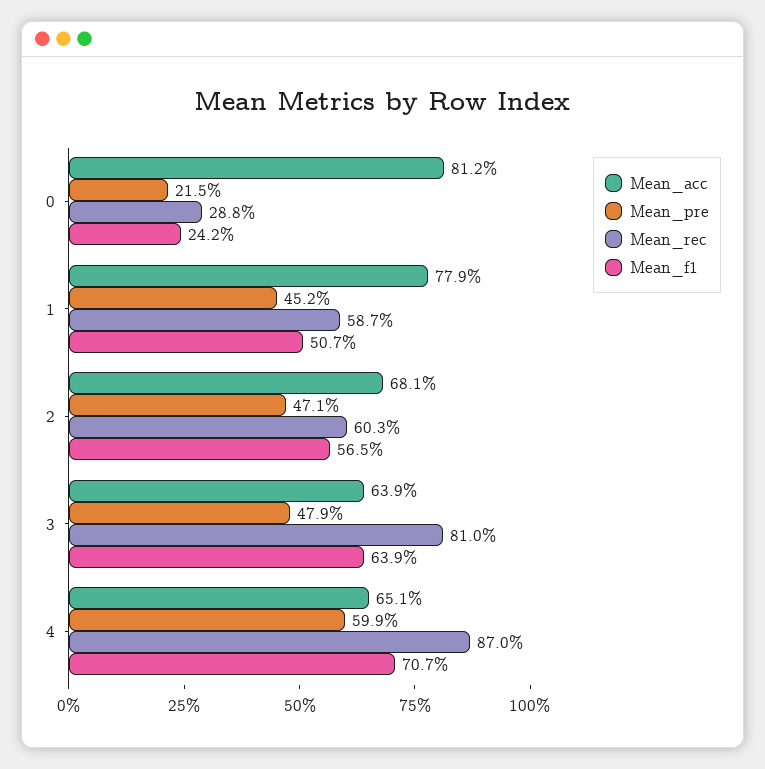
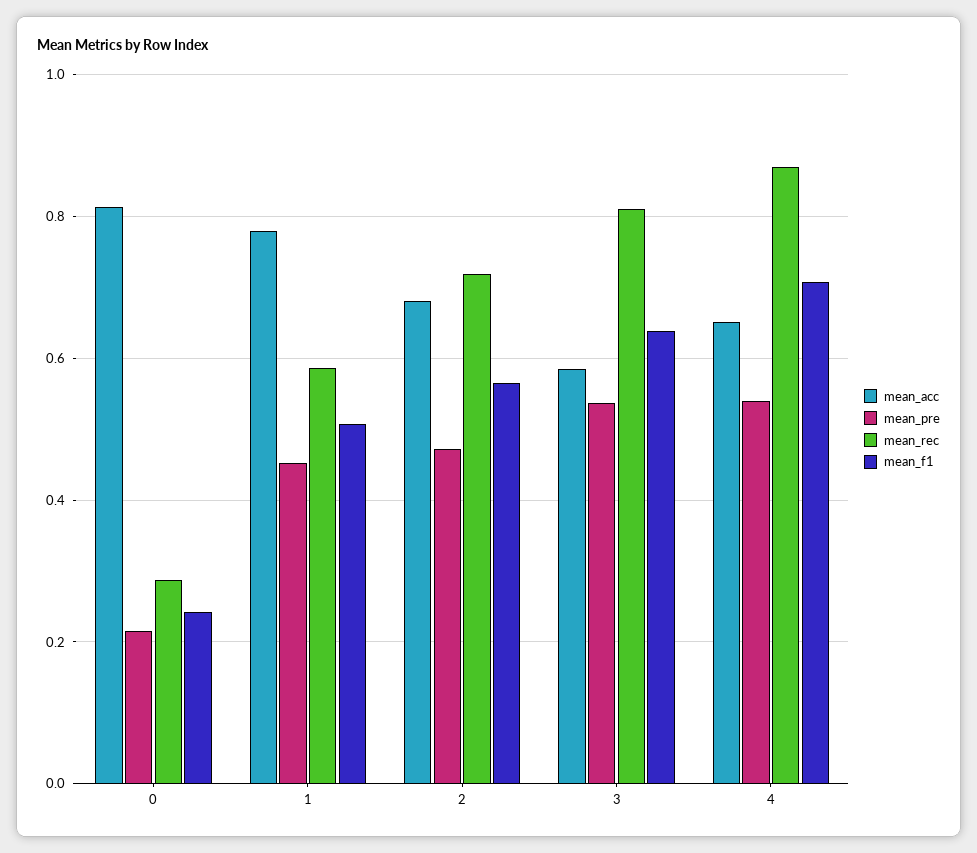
Mean_rec, 2: 0.603 -> 0.72
Mean_acc, 3: 0.639 -> 0.58
Mean_pre, 3: 0.479 -> 0.54
Mean_pre, 4: 0.599 -> 0.54

